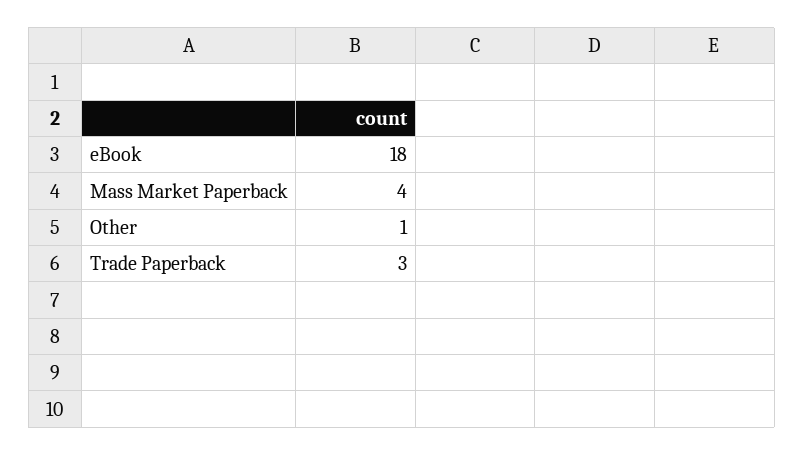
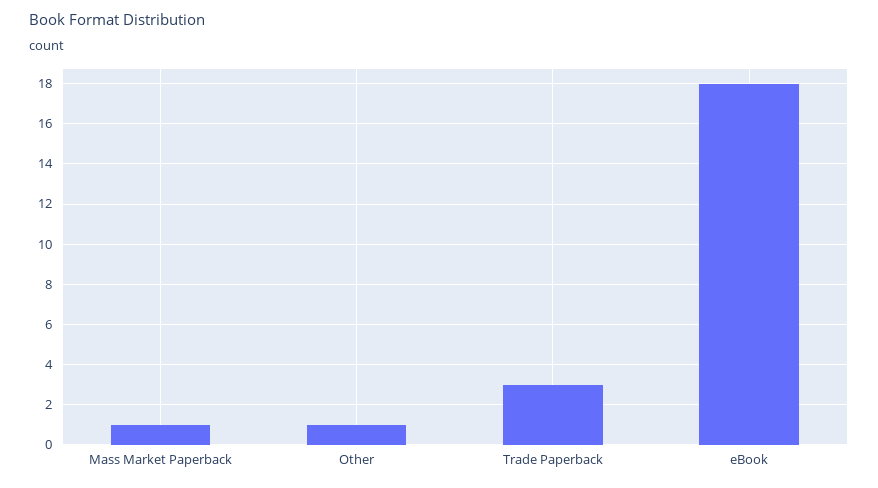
Mass Market Paperback: 4 -> 1

